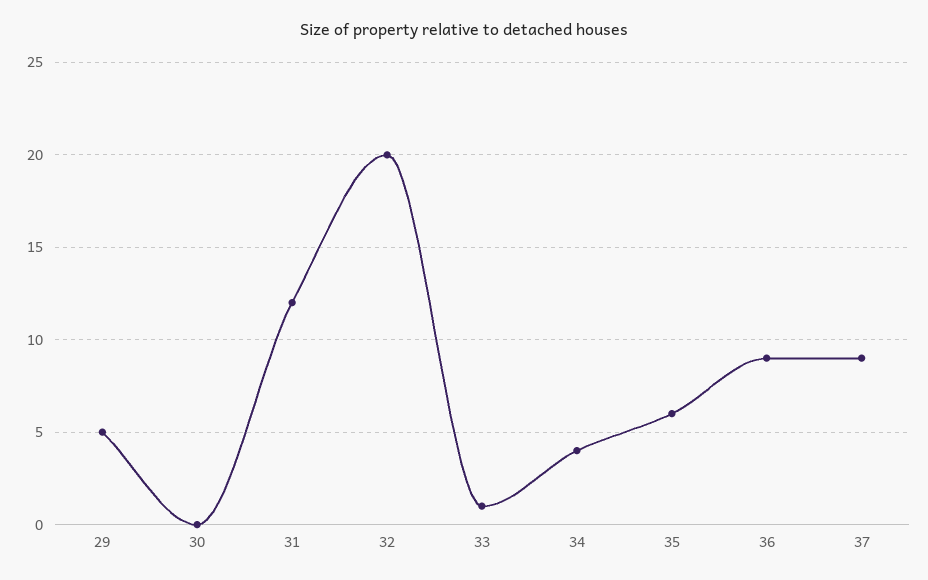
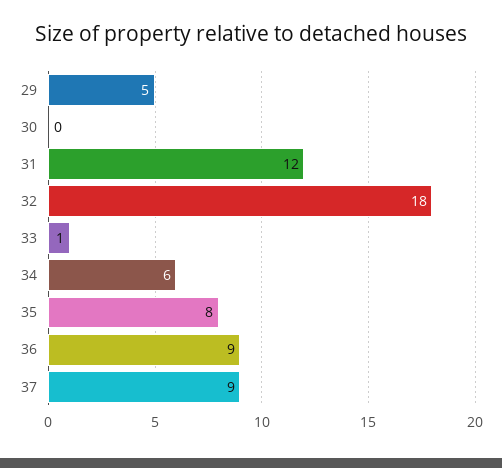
32: 20 -> 18
34: 4 -> 6
35: 6 -> 8

